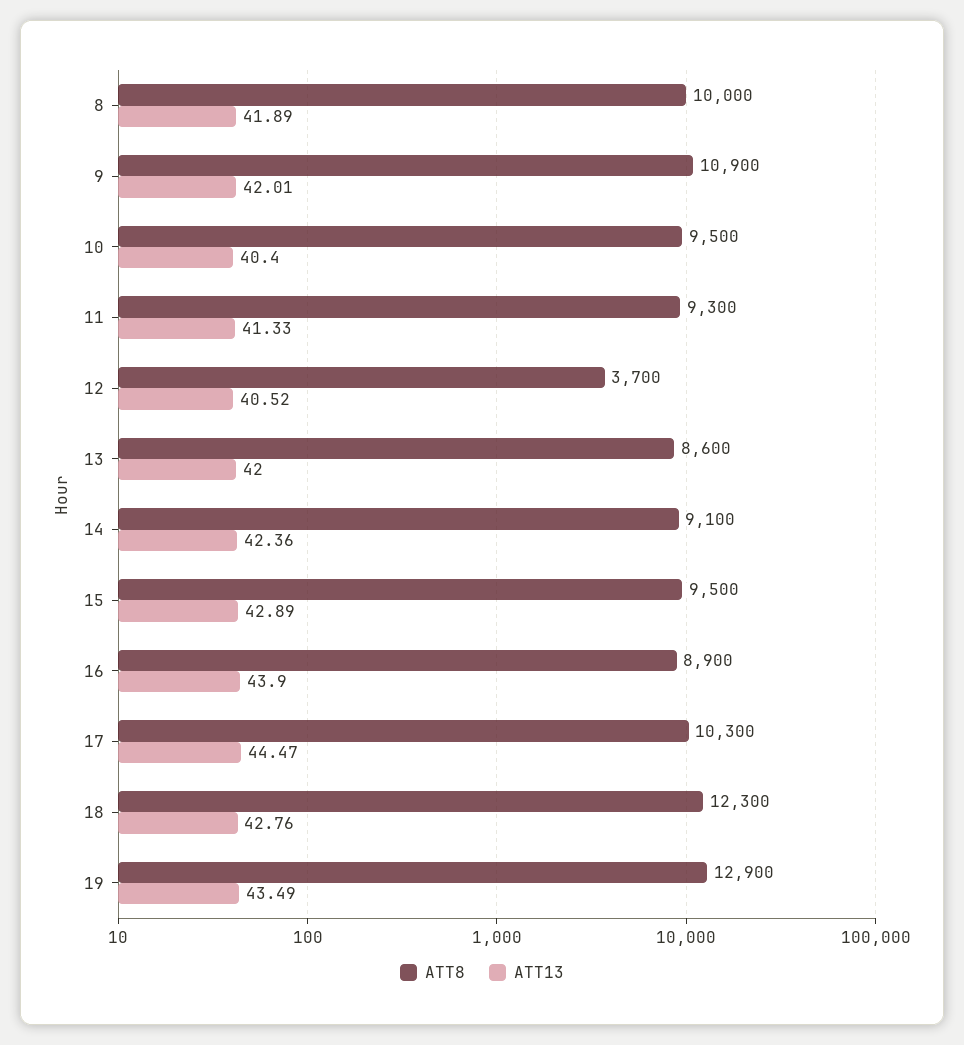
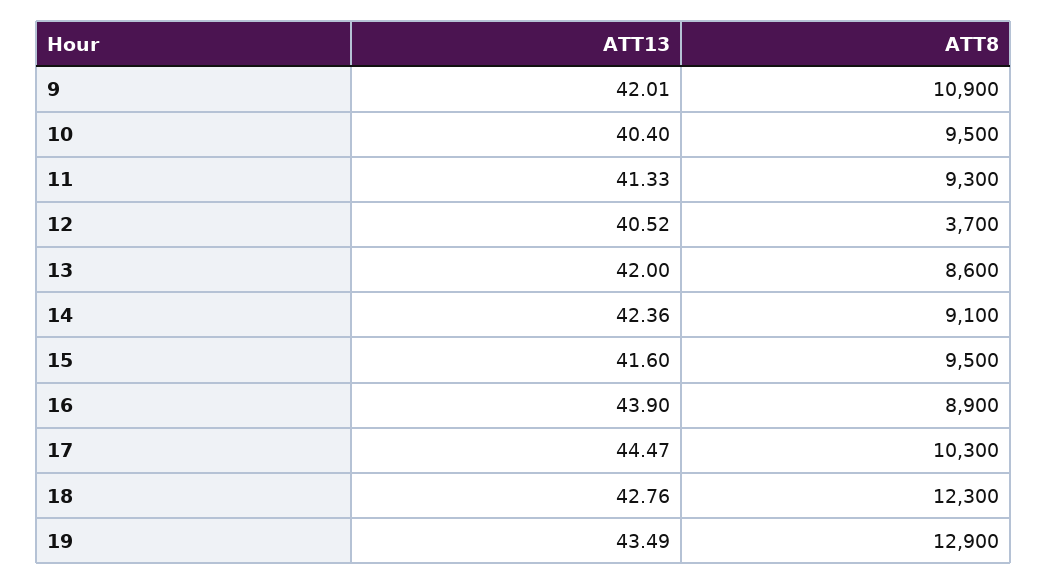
ATT8, 8: 10000 -> none
ATT13, 8: 41.89 -> none
ATT13, 15: 42.89 -> 41.6

